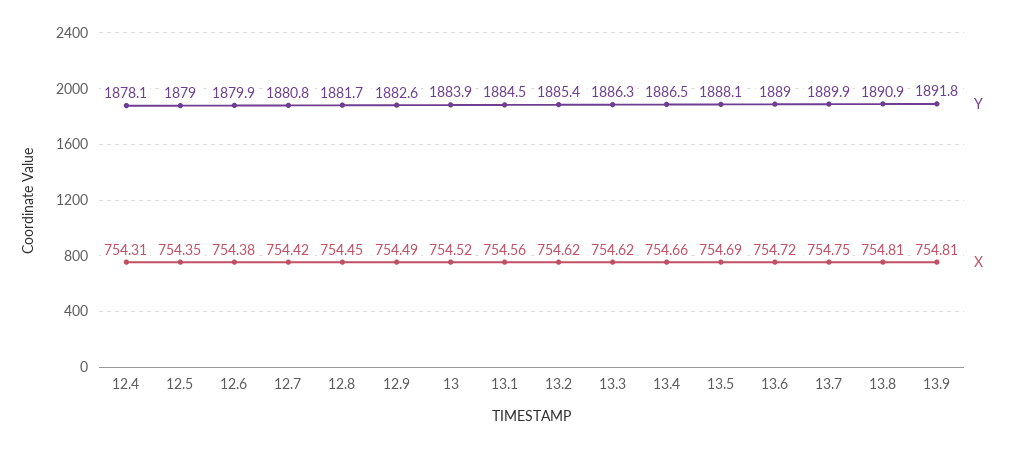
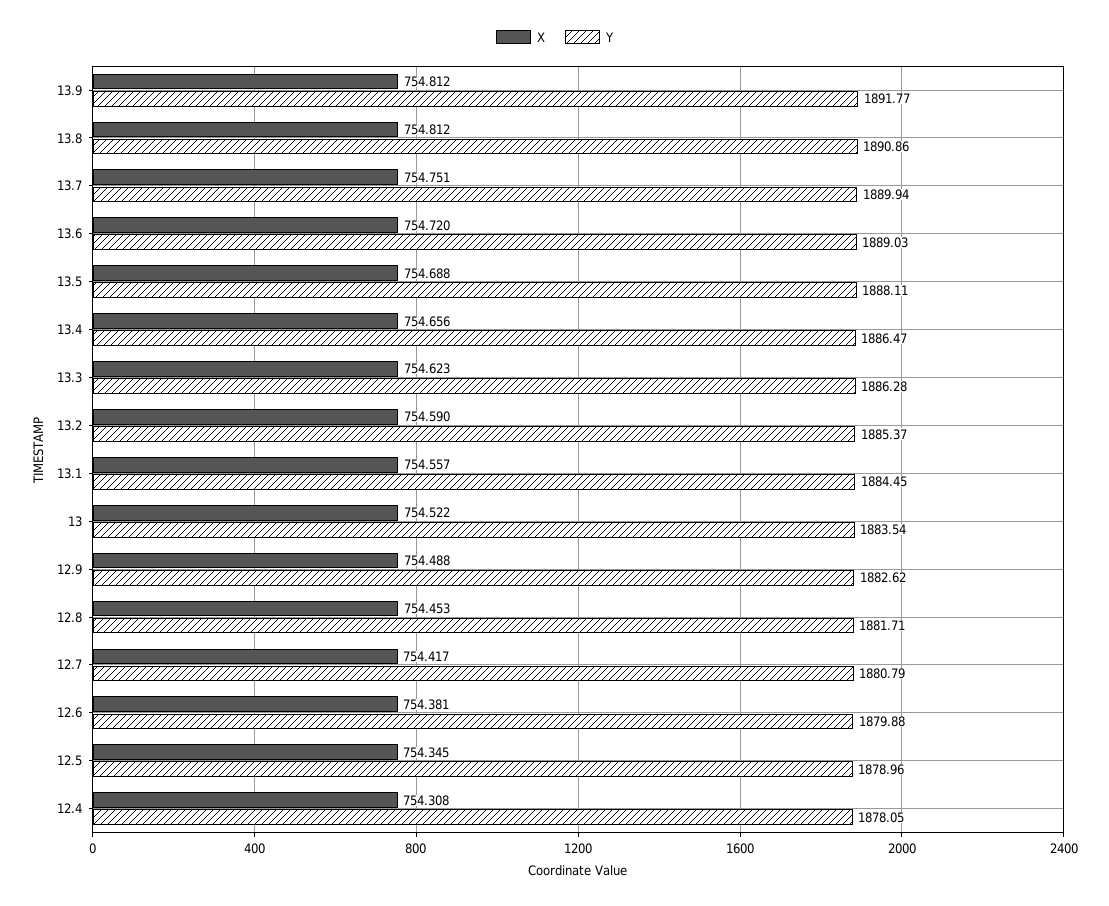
Y, 13: 1883.9 -> 1883.54
X, 13.2: 754.62 -> 754.59

